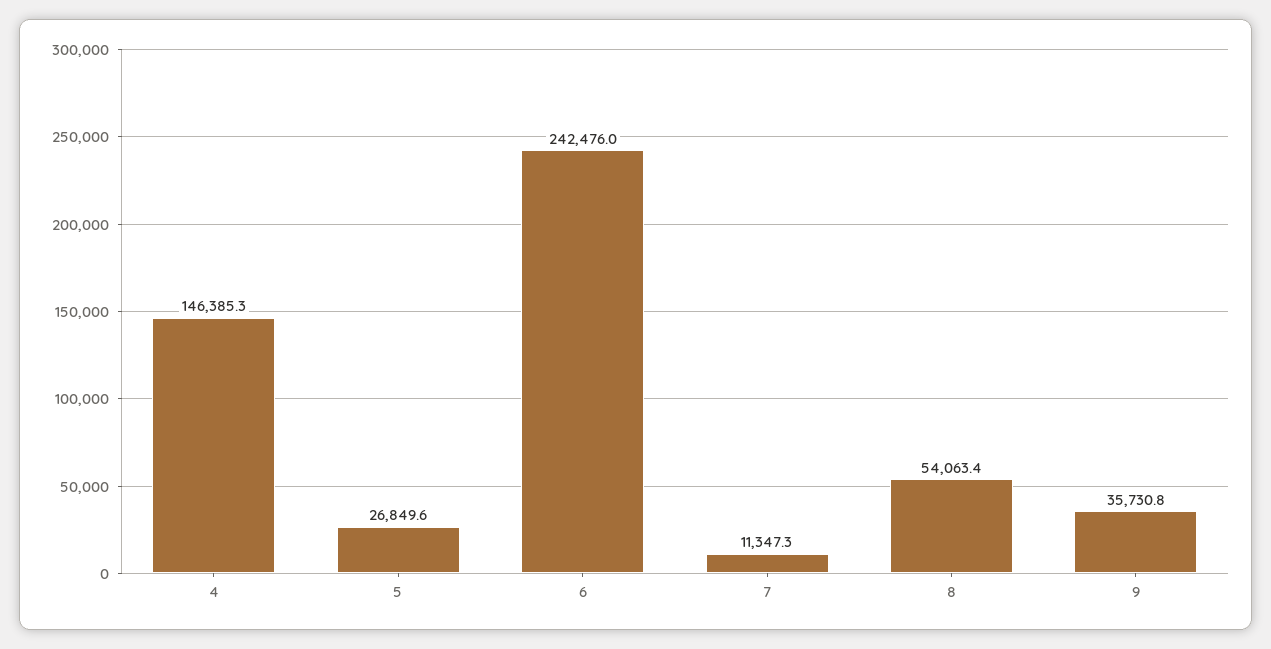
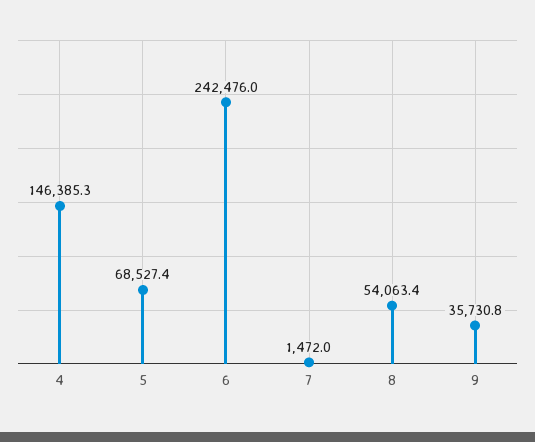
5: 26849.6 -> 68527.4
7: 11347.3 -> 1472

